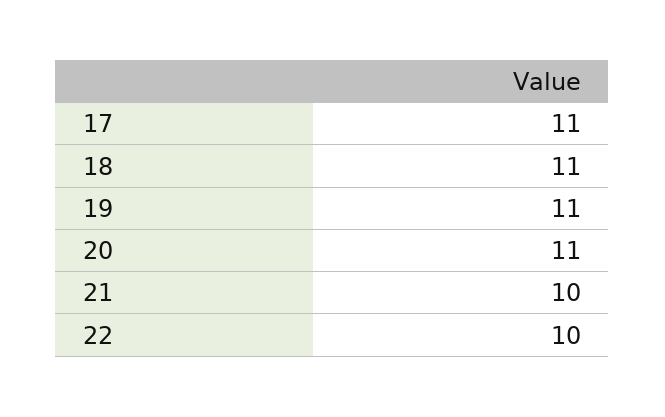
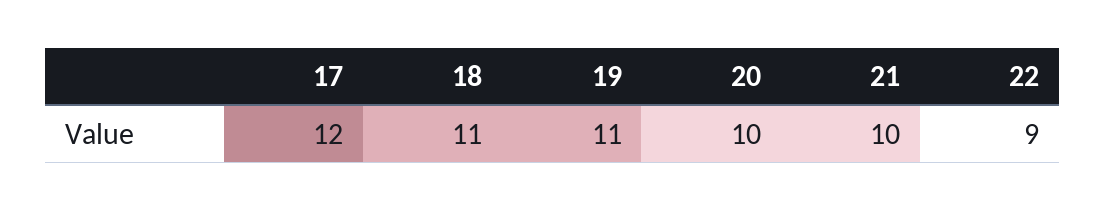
17: 11 -> 12
20: 11 -> 10
22: 10 -> 9

